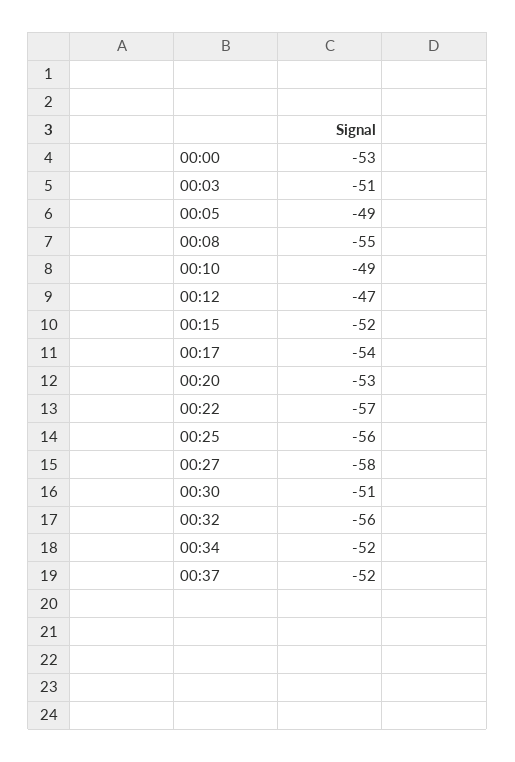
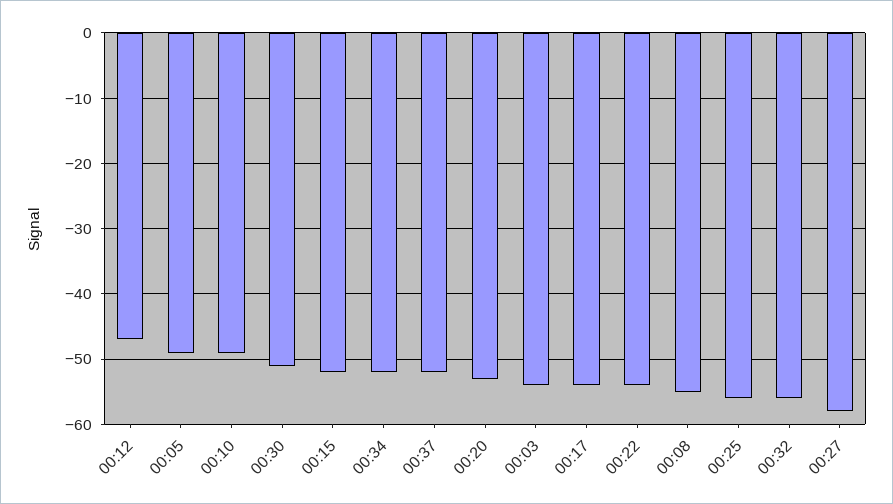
00:00: -53 -> none
00:03: -51 -> -54
00:22: -57 -> -54

